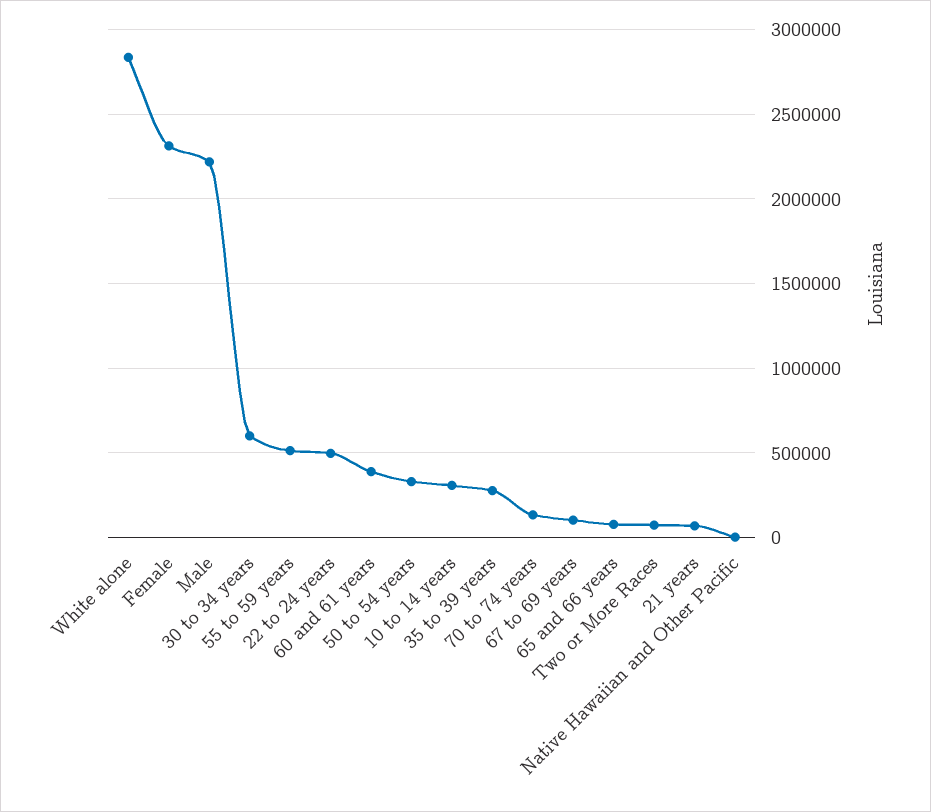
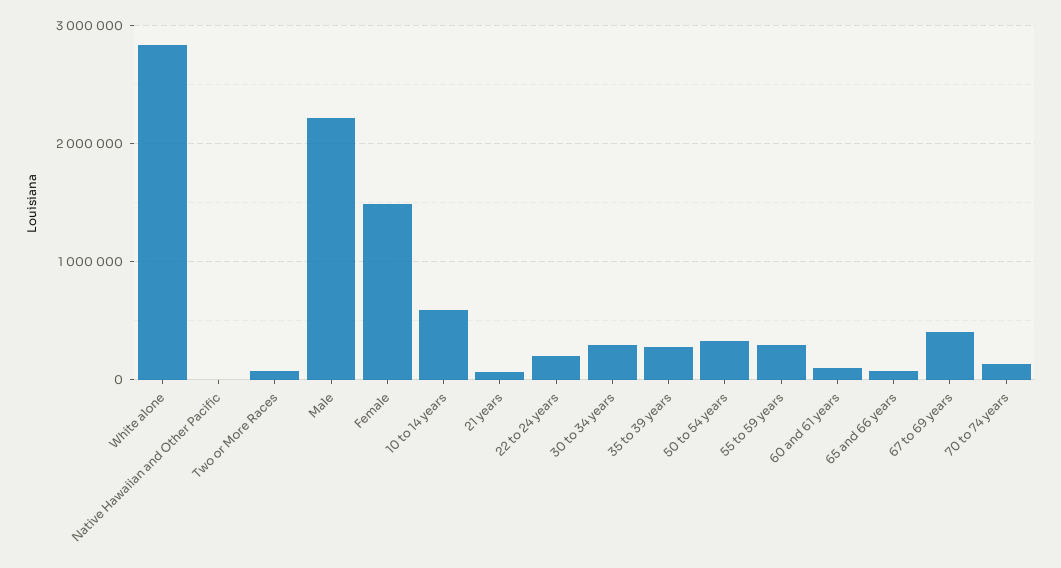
Female: 2300000 -> 1500000
30 to 34 years: 600000 -> 300000
55 to 59 years: 500000 -> 300000
22 to 24 years: 500000 -> 200000
60 and 61 years: 400000 -> 100000
10 to 14 years: 300000 -> 600000
67 to 69 years: 100000 -> 400000

